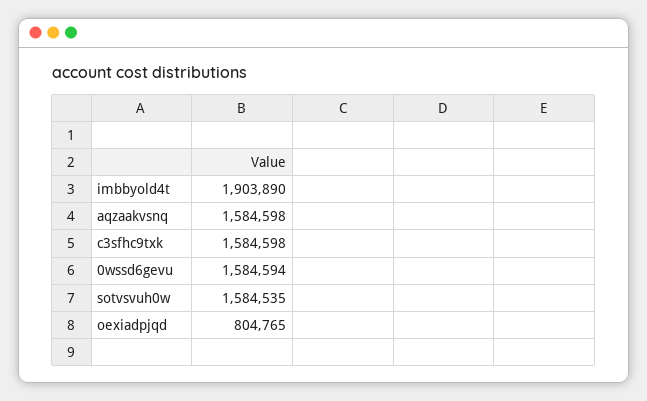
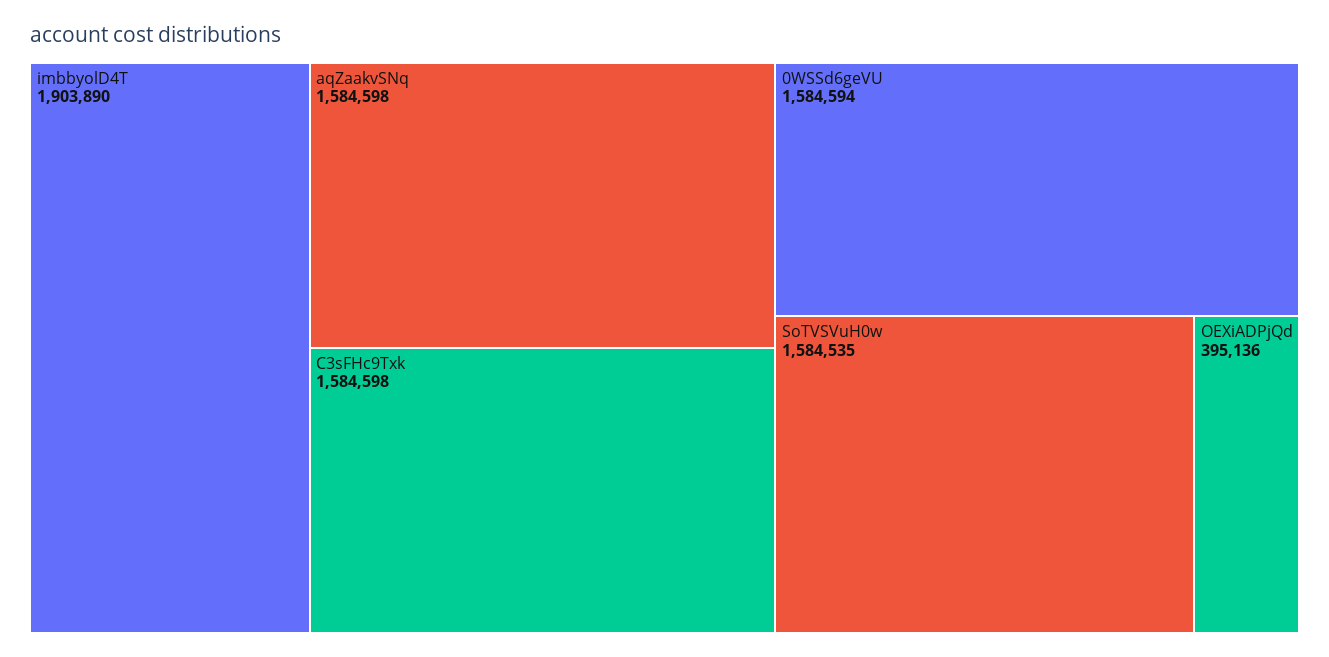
oexiadpjqd: 804765 -> 395136

